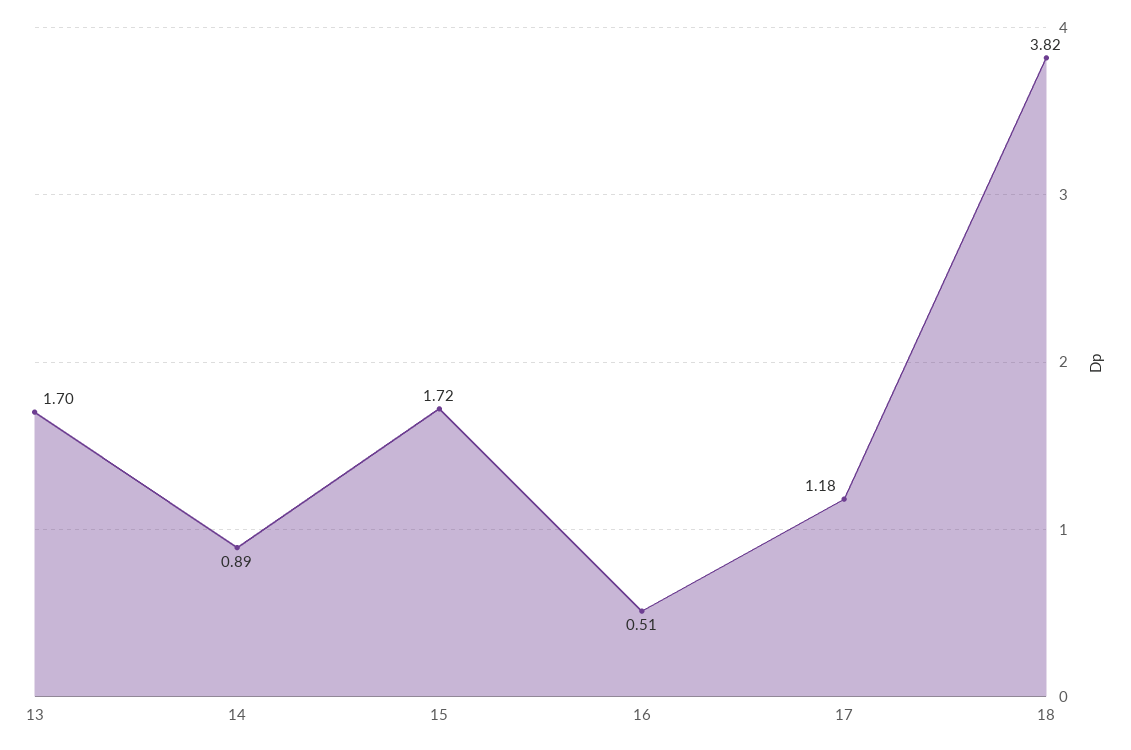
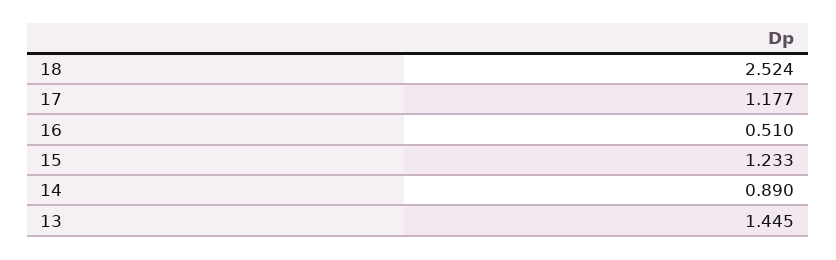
13: 1.7 -> 1.445
15: 1.72 -> 1.233
18: 3.82 -> 2.524

